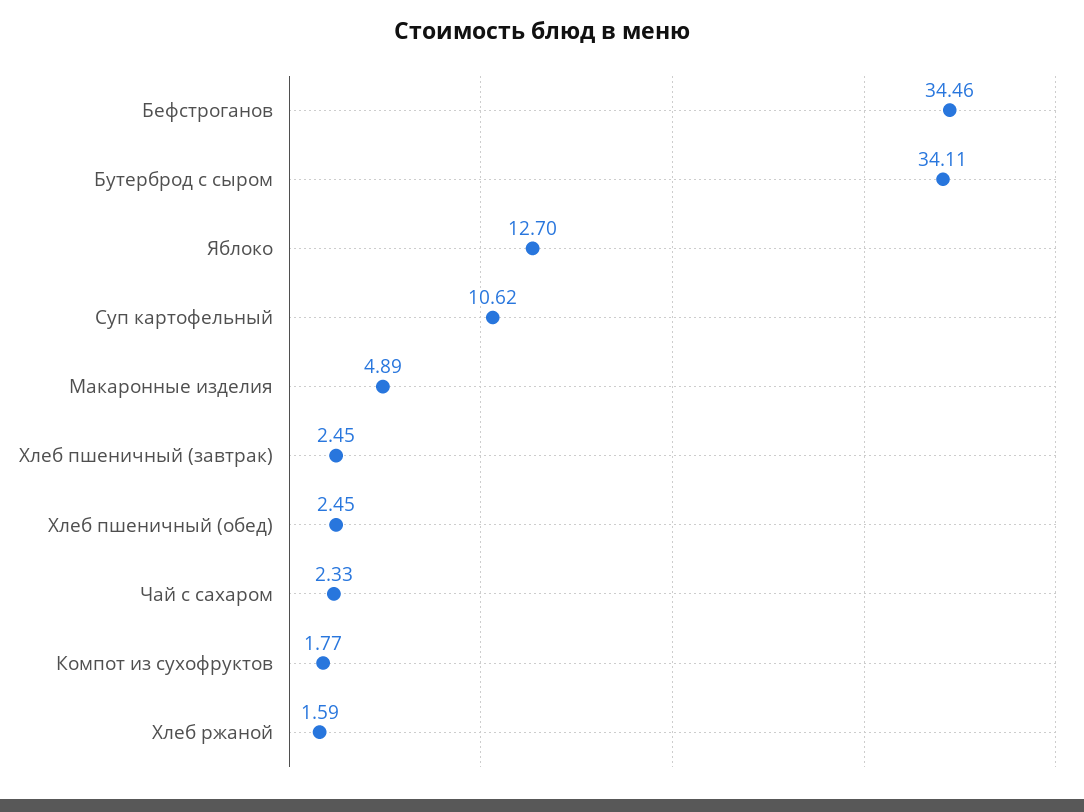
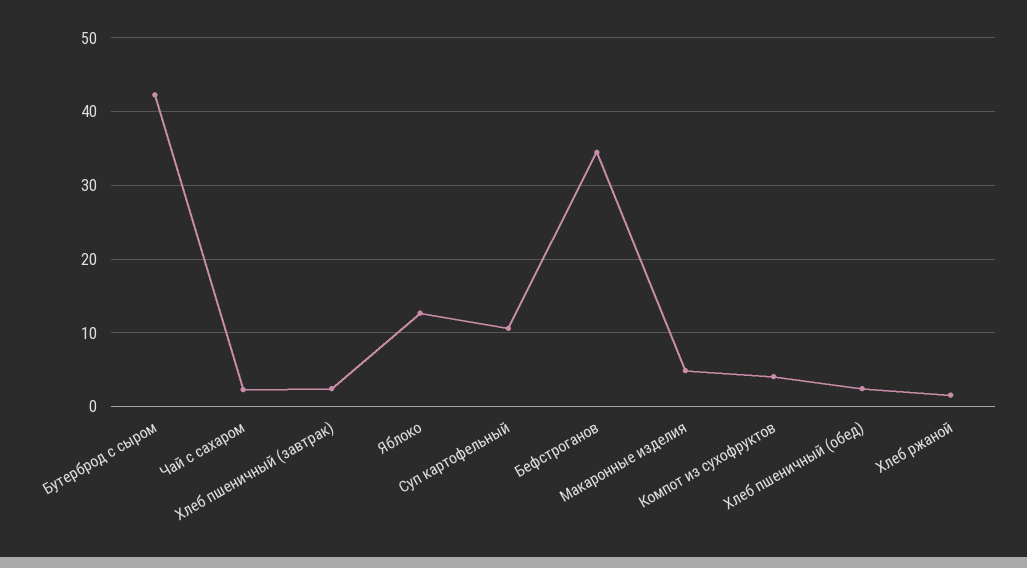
Бутерброд с сыром: 34.11 -> 42
Компот из сухофруктов: 1.77 -> 4

